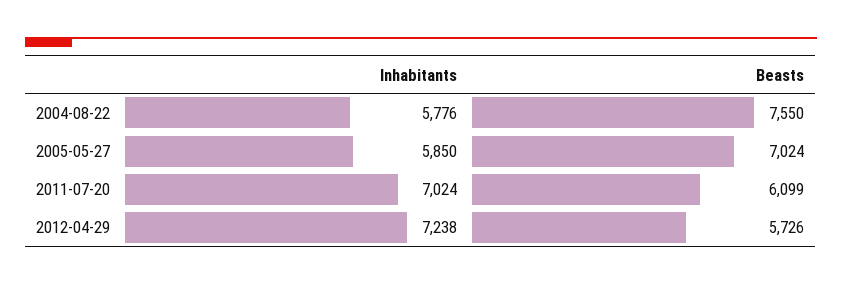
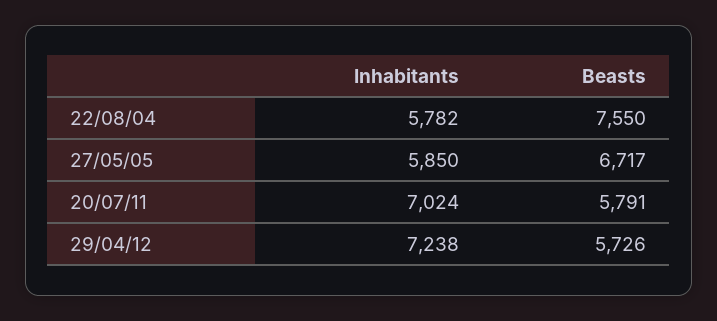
Inhabitants, 2004-08-22: 5776 -> 5782
Beasts, 2005-05-27: 7024 -> 6717
Beasts, 2011-07-20: 6099 -> 5791

